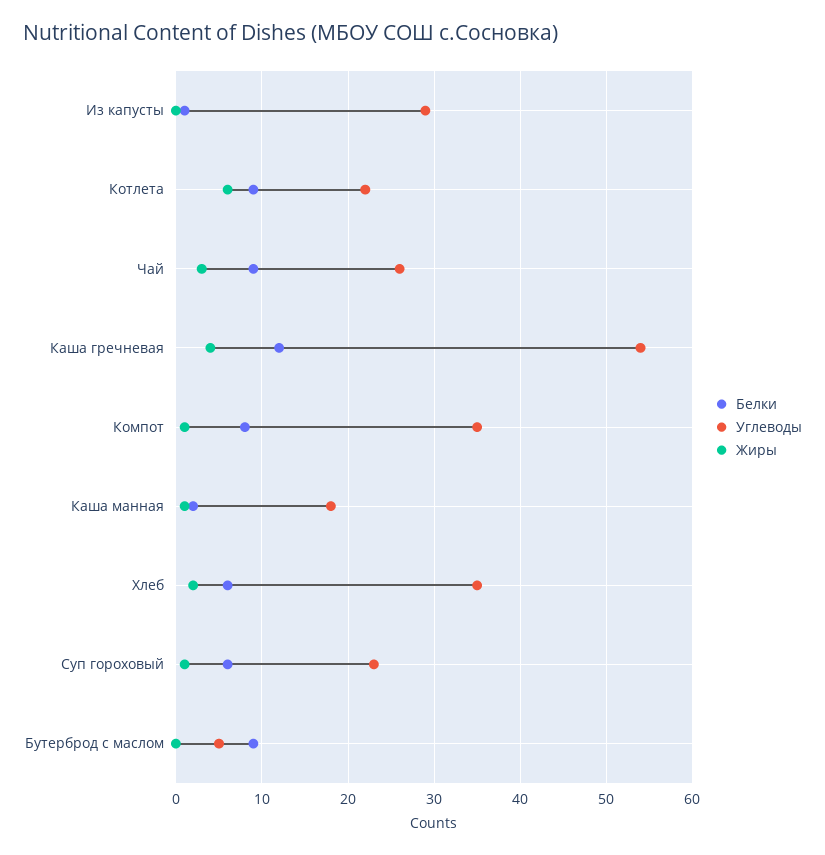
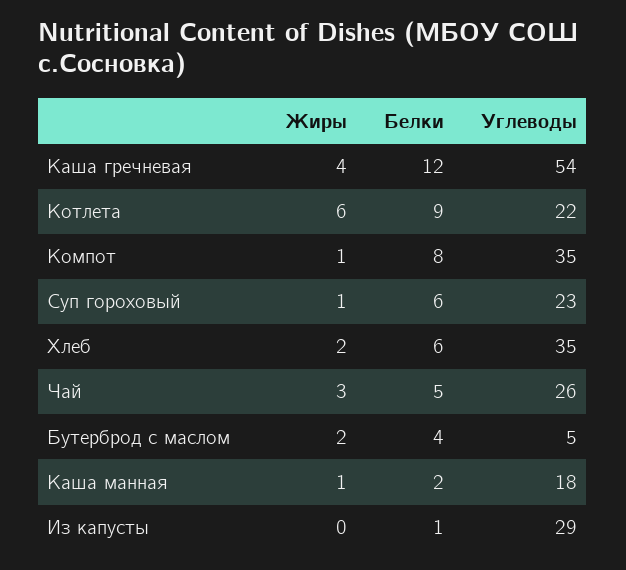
Белки, Чай: 9 -> 5
Белки, Бутерброд с маслом: 9 -> 4
Жиры, Бутерброд с маслом: 0 -> 2

